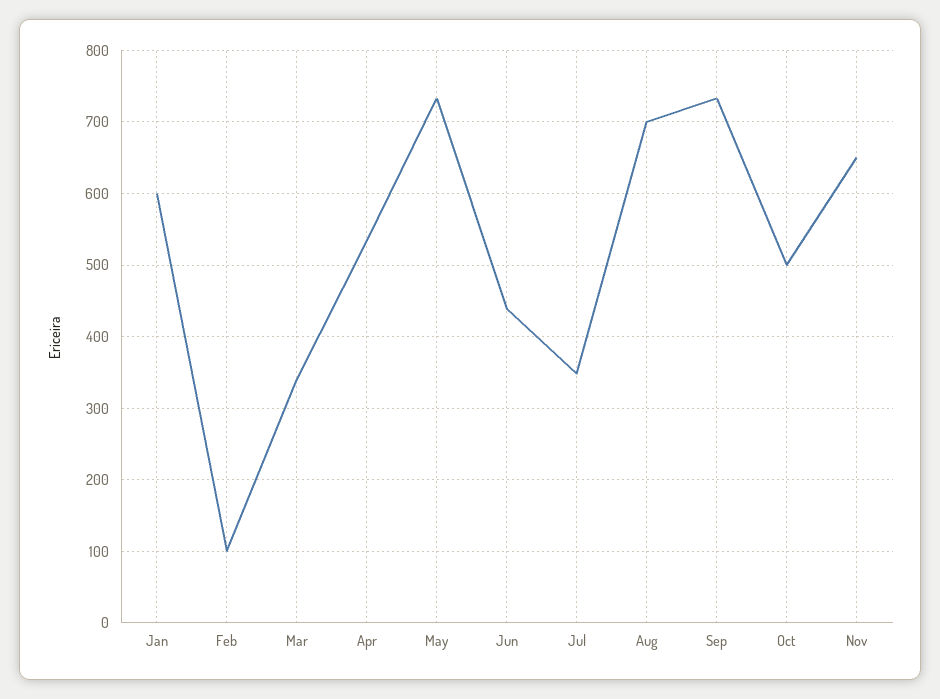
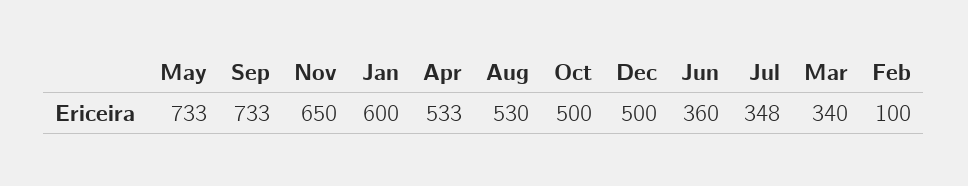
Jun: 440 -> 360
Aug: 700 -> 530
Dec: none -> 500

